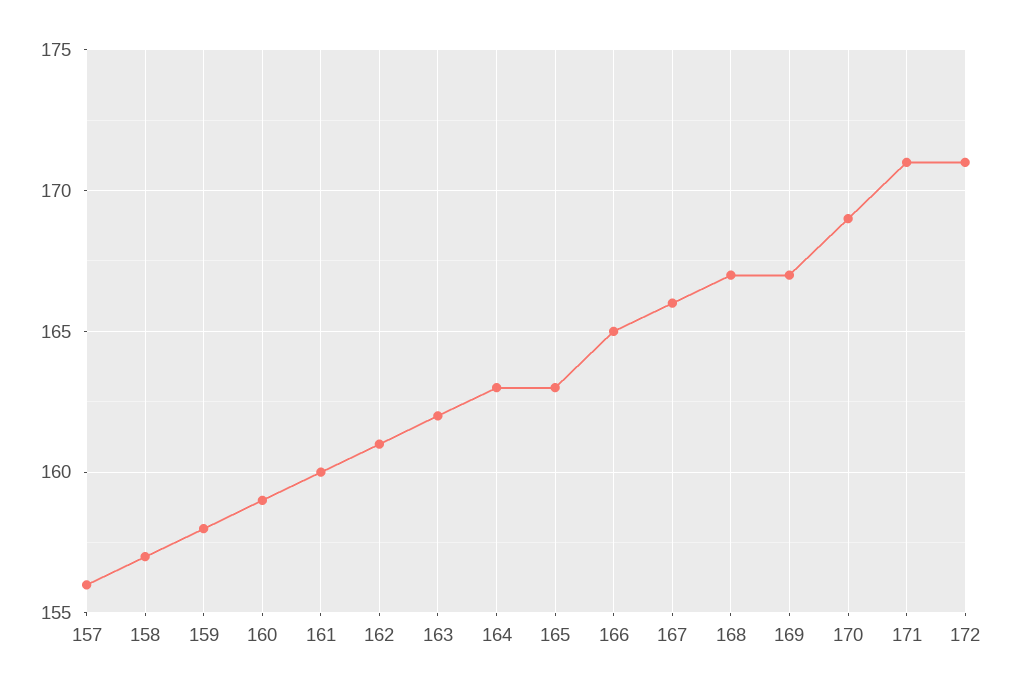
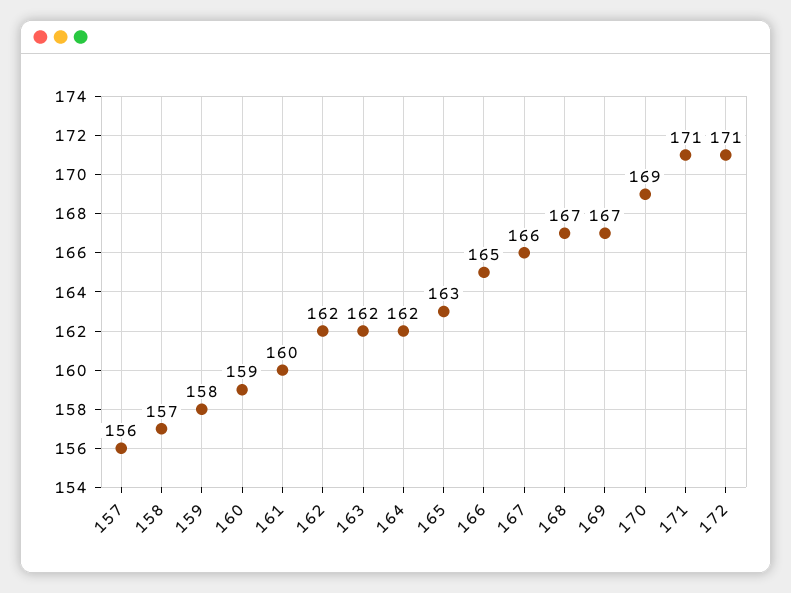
162: 161 -> 162
164: 163 -> 162

